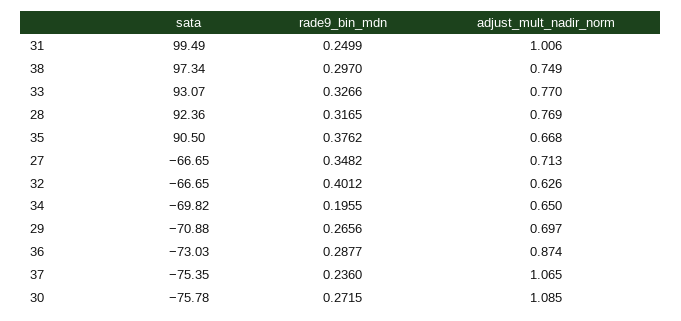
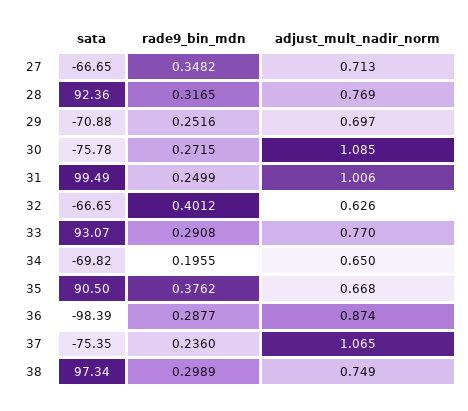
rade9_bin_mdn, 38: 0.297 -> 0.2989
rade9_bin_mdn, 33: 0.3266 -> 0.2908
rade9_bin_mdn, 29: 0.2656 -> 0.2516
sata, 36: -73.03 -> -98.39

